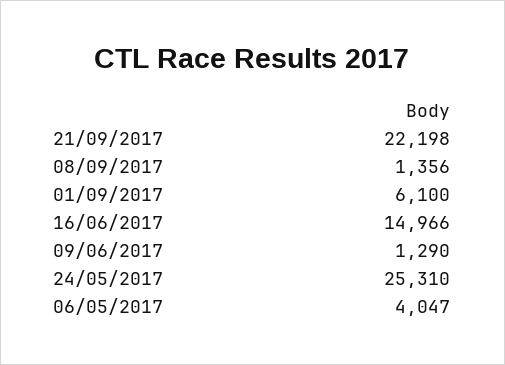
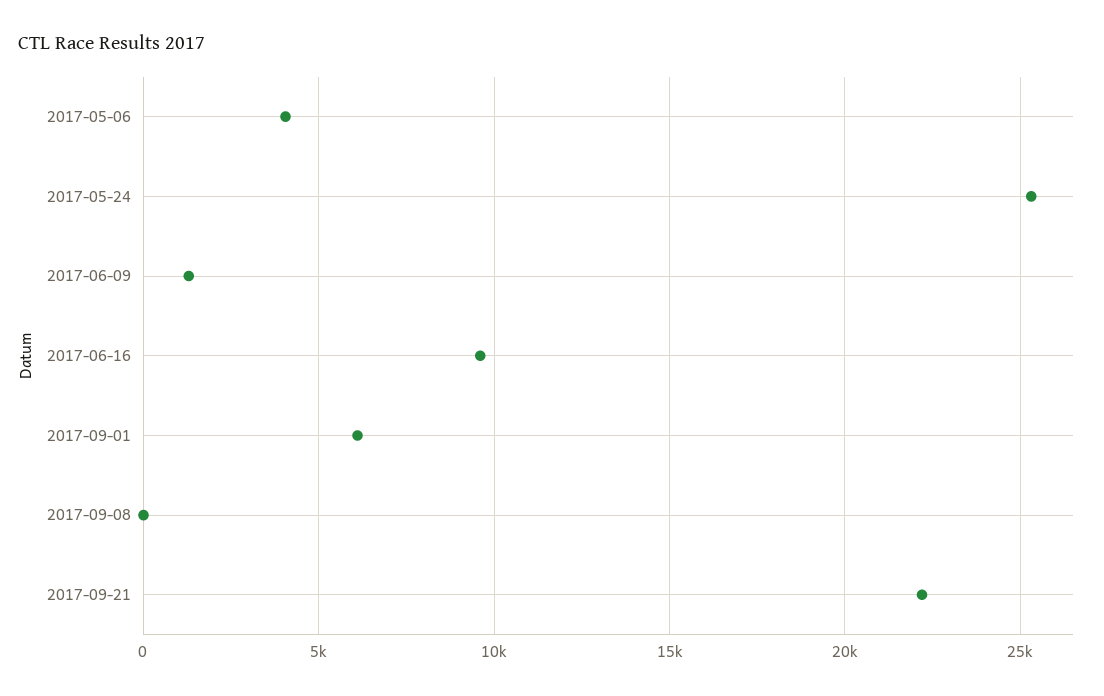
08/09/2017: 1356 -> 0
16/06/2017: 14966 -> 9500

